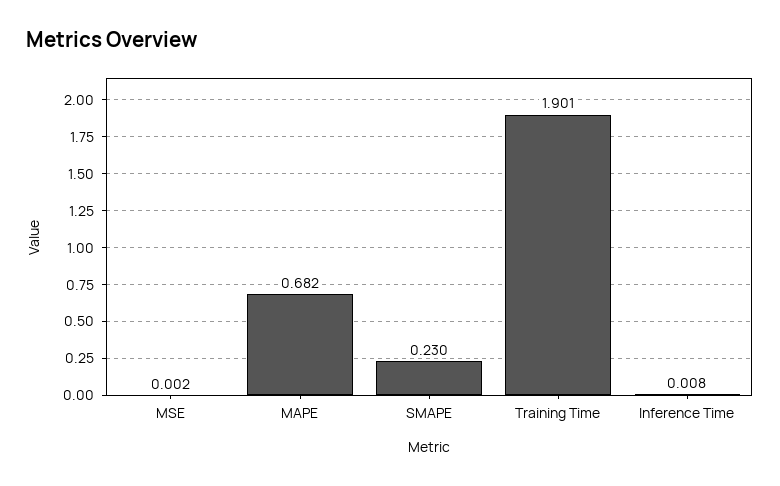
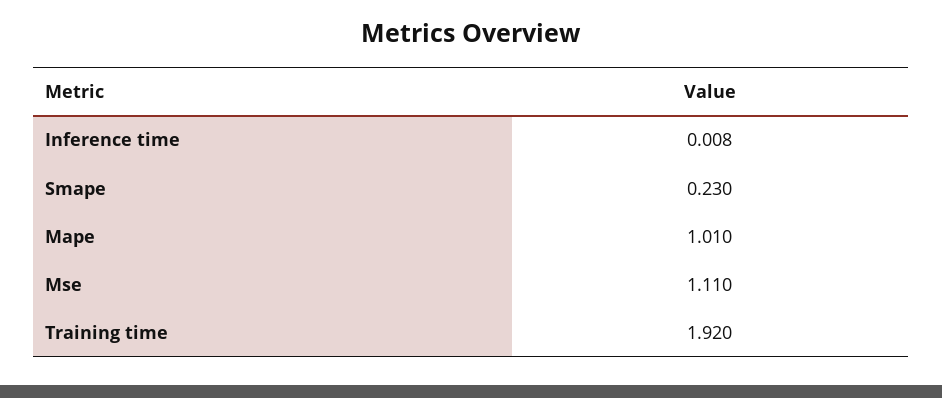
MSE: 0.002 -> 1.11
MAPE: 0.682 -> 1.01
Training Time: 1.901 -> 1.92

